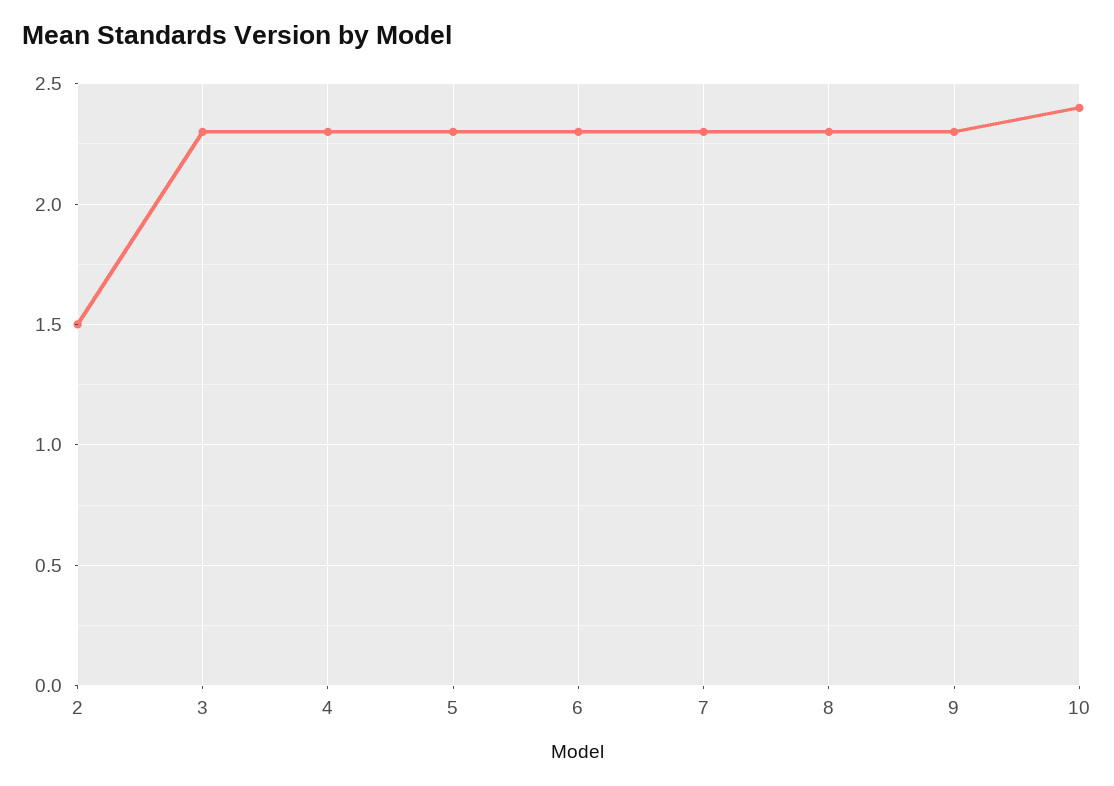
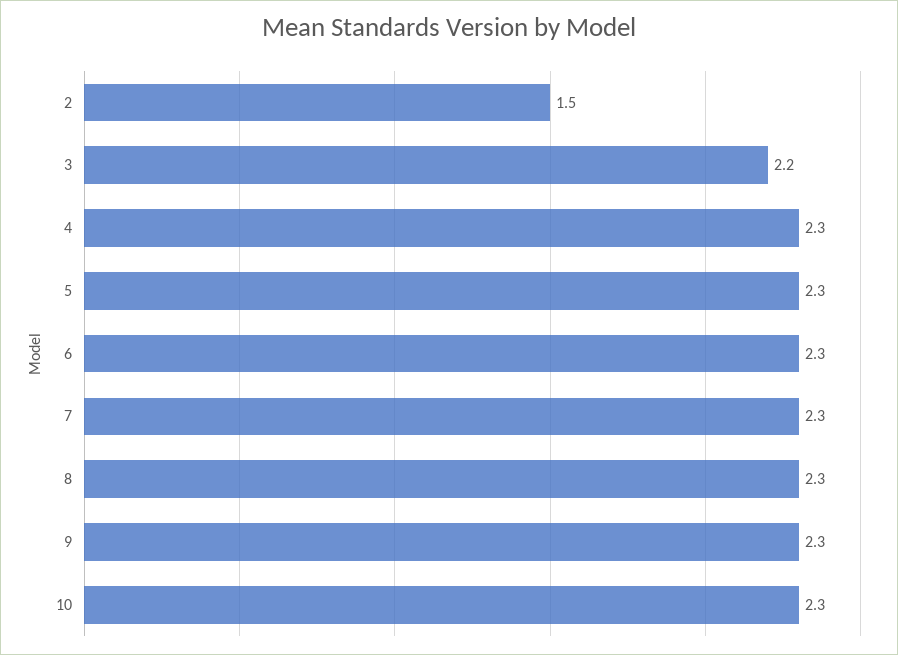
3: 2.3 -> 2.2
10: 2.4 -> 2.3

